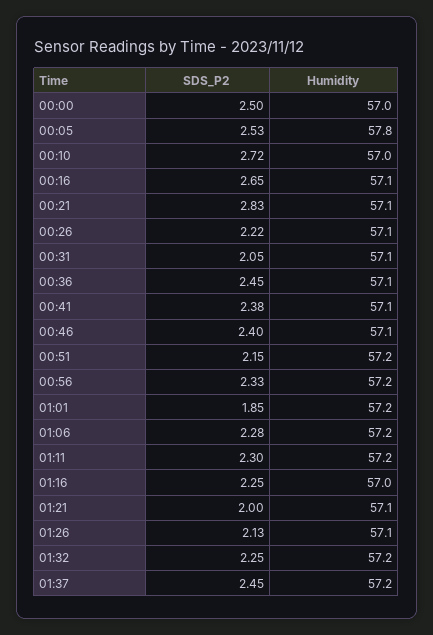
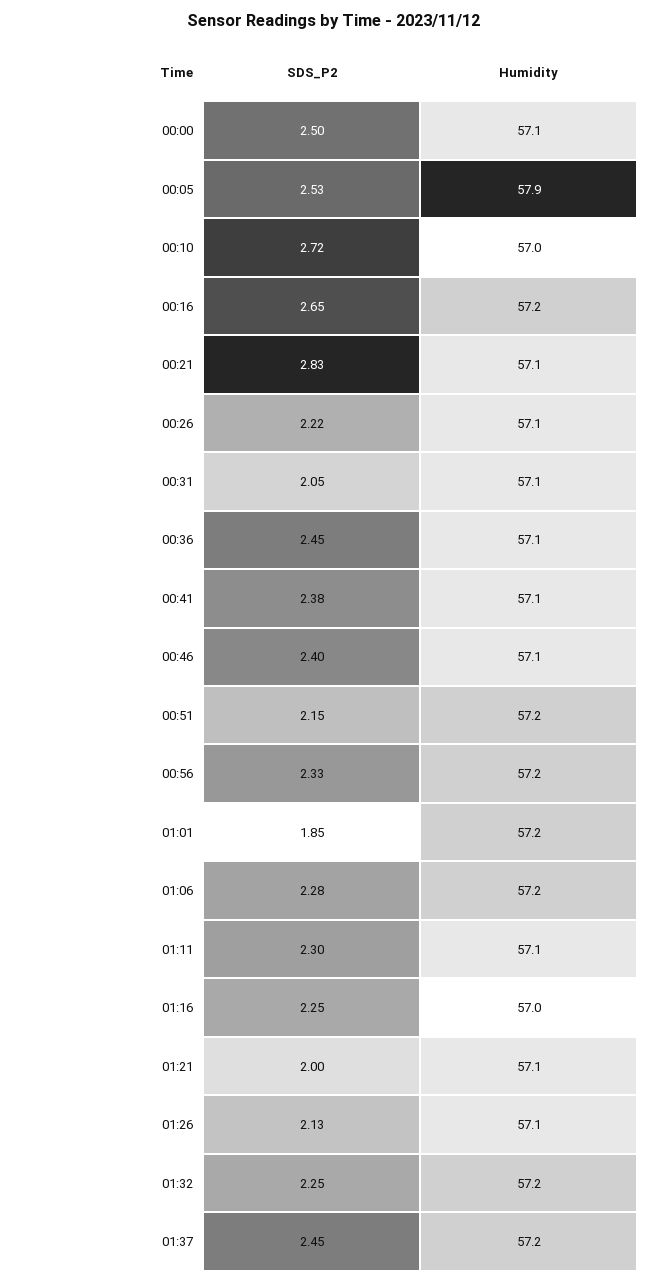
Humidity, 00:00: 57 -> 57.1
Humidity, 00:05: 57.8 -> 57.9
Humidity, 00:16: 57.1 -> 57.2
Humidity, 01:11: 57.2 -> 57.1

